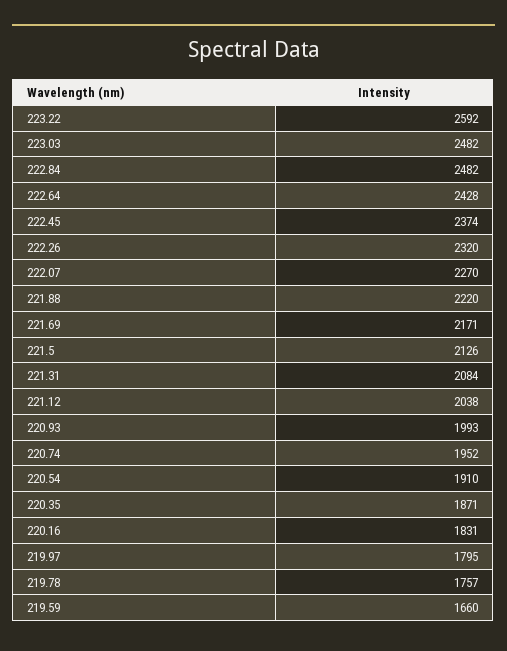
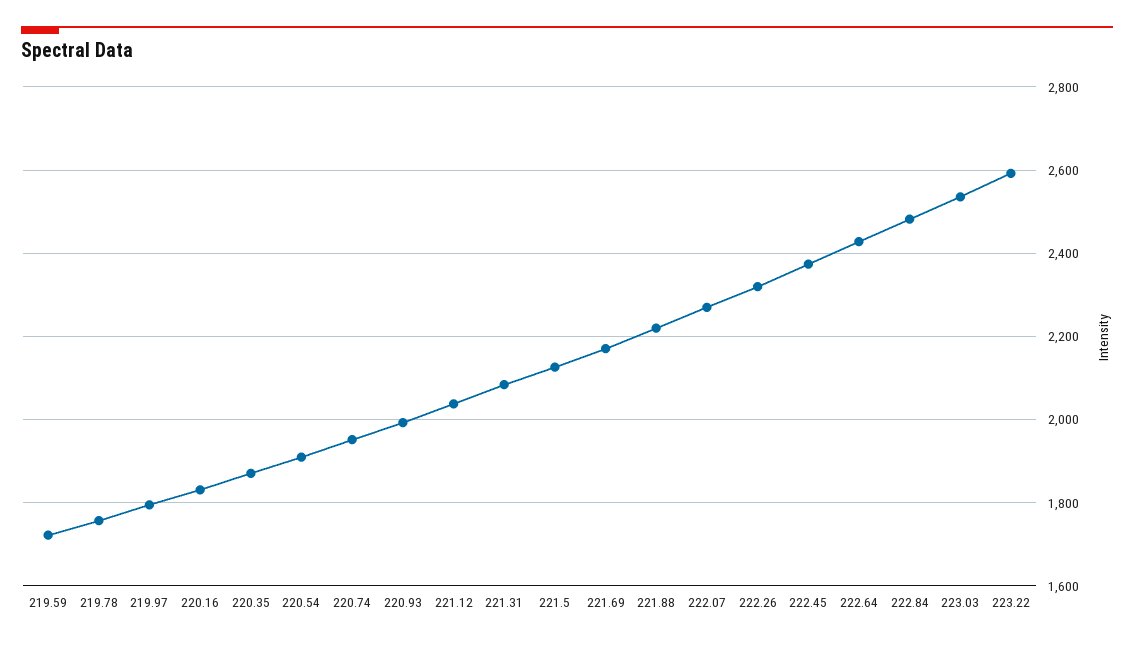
223.03: 2482 -> 2540
219.59: 1660 -> 1720

